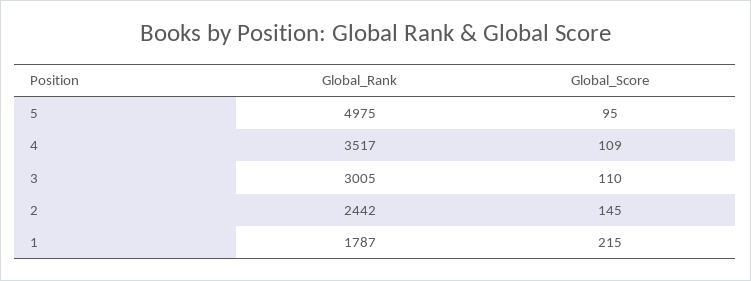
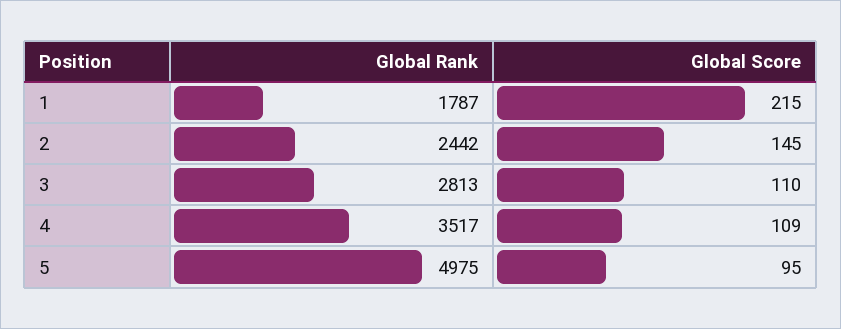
Global_Rank, 3: 3005 -> 2813

